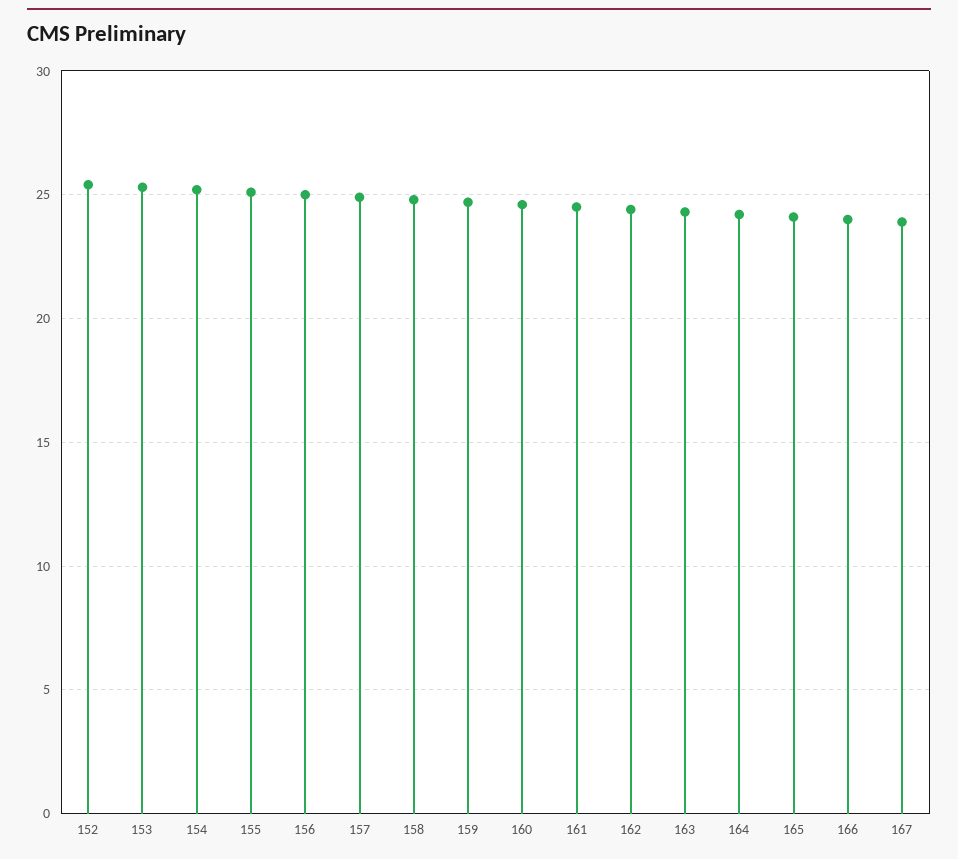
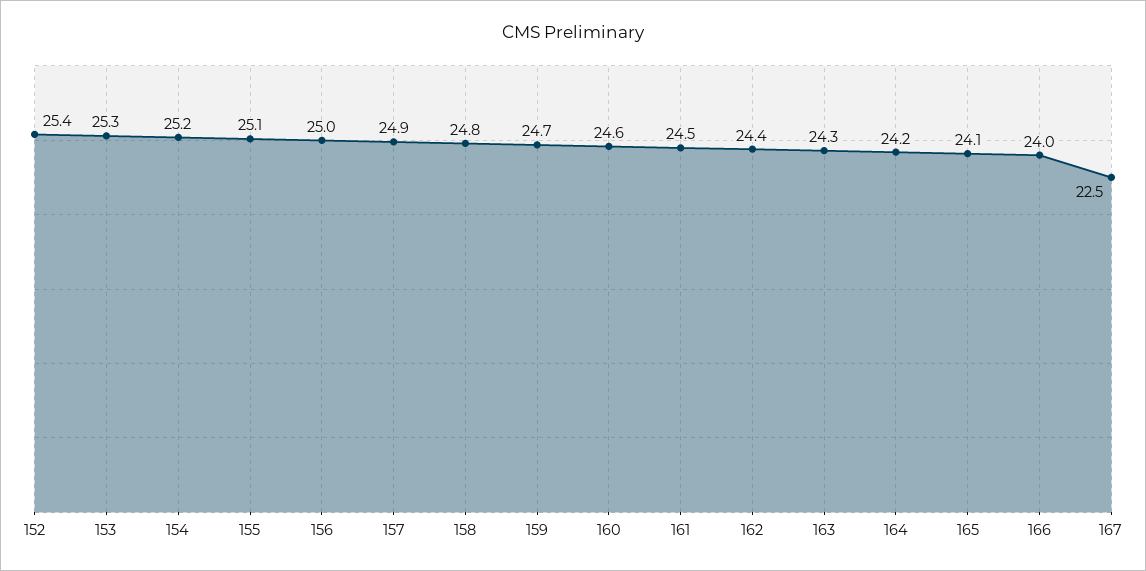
167: 24 -> 22.5

